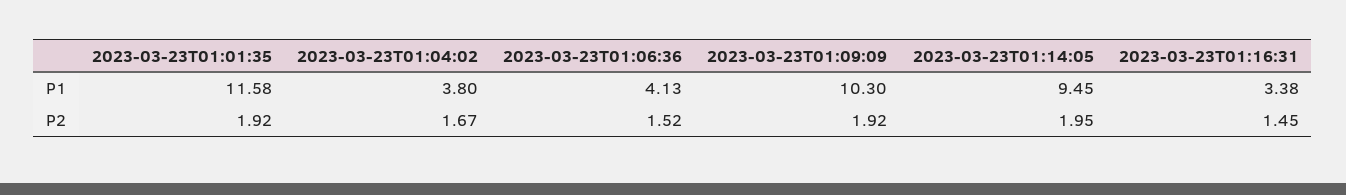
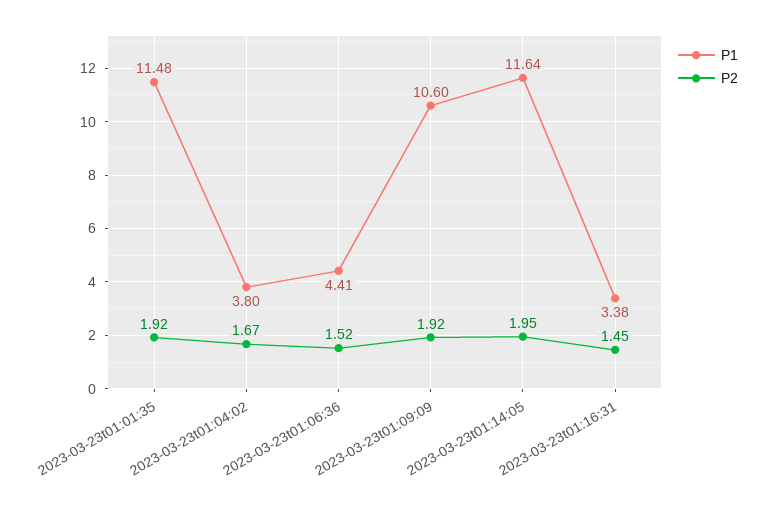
P1, 2023-03-23T01:01:35: 11.58 -> 11.48
P1, 2023-03-23T01:06:36: 4.13 -> 4.41
P1, 2023-03-23T01:09:09: 10.3 -> 10.6
P1, 2023-03-23T01:14:05: 9.45 -> 11.64

